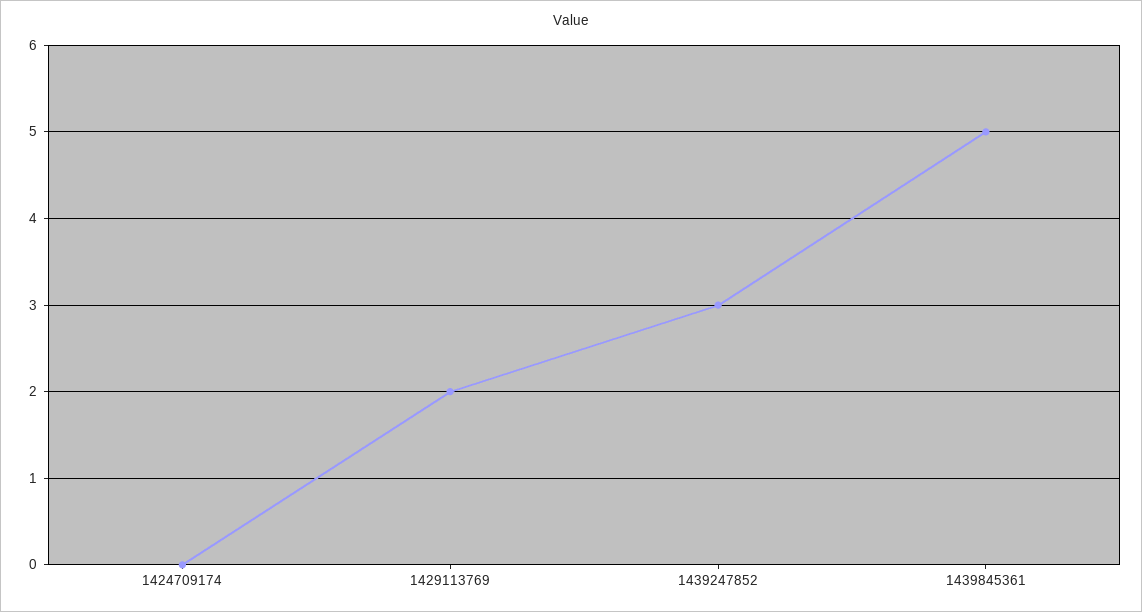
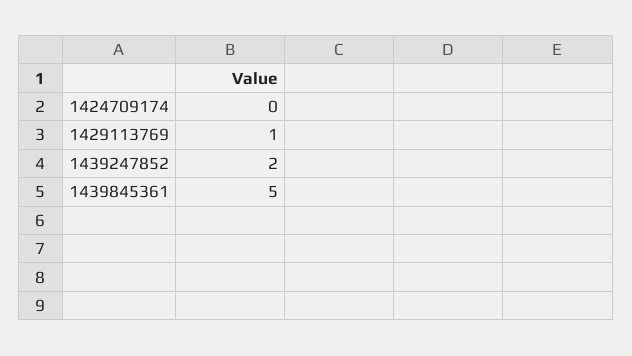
1429113769: 2 -> 1
1439247852: 3 -> 2

